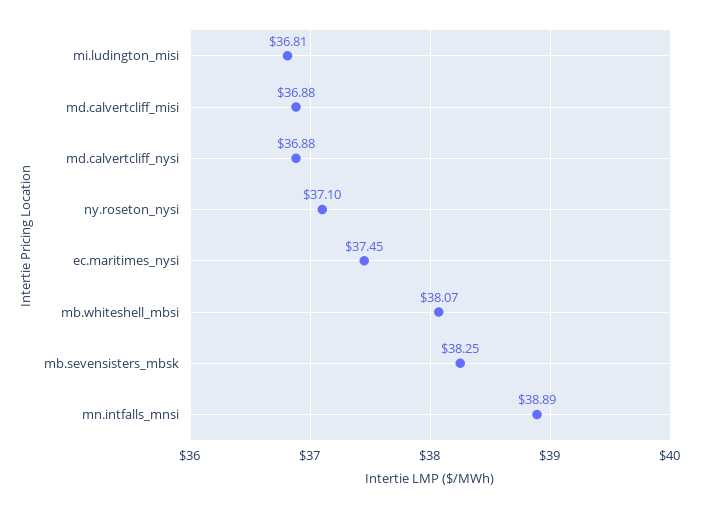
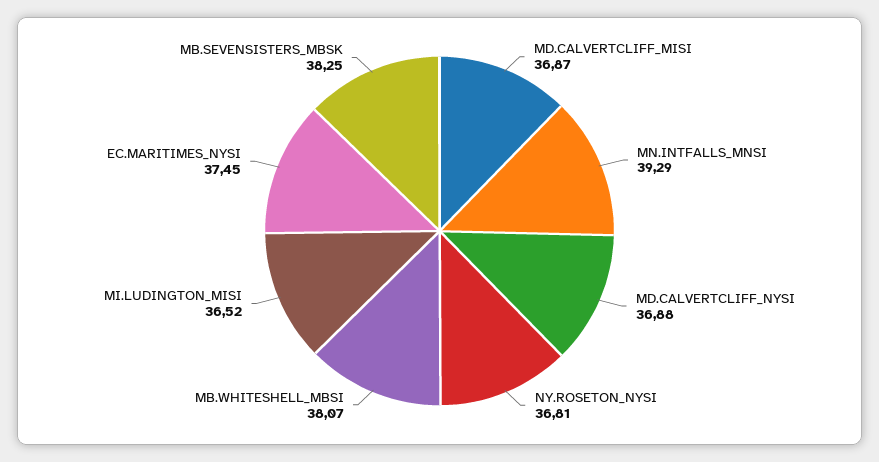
mi.ludington_misi: 36.81 -> 36.52
md.calvertcliff_misi: 36.88 -> 36.87
ny.roseton_nysi: 37.1 -> 36.81
mn.intfalls_mnsi: 38.89 -> 39.29

